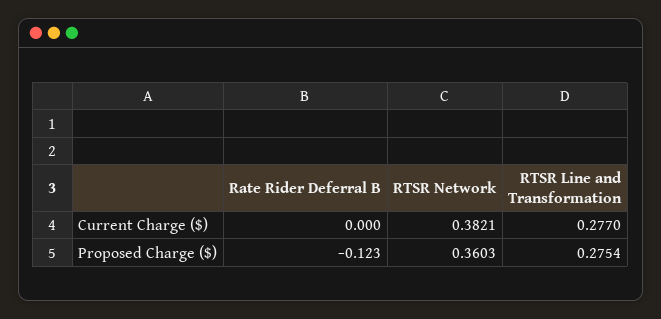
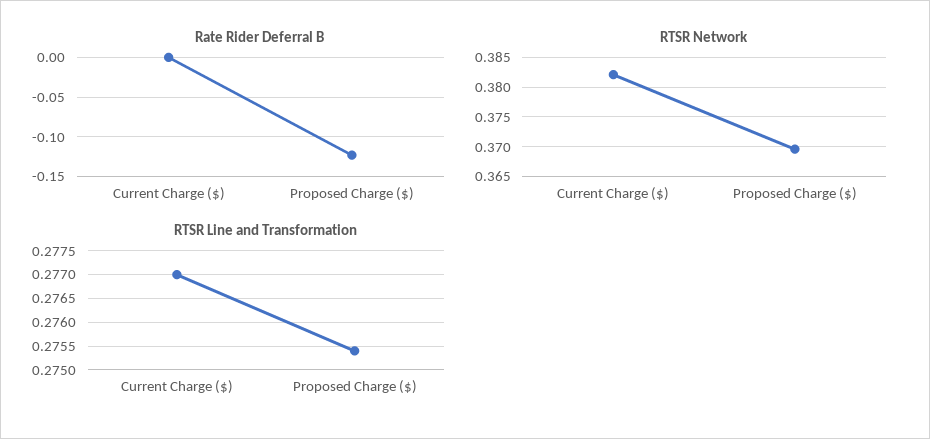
RTSR Network, Proposed Charge ($): 0.3603 -> 0.37

